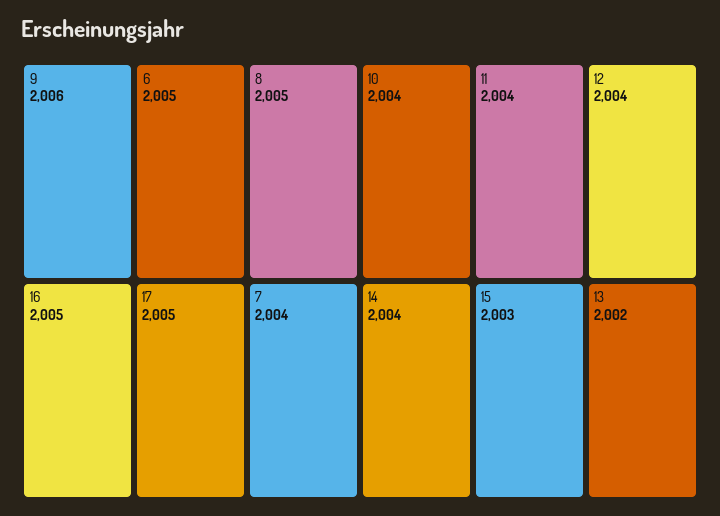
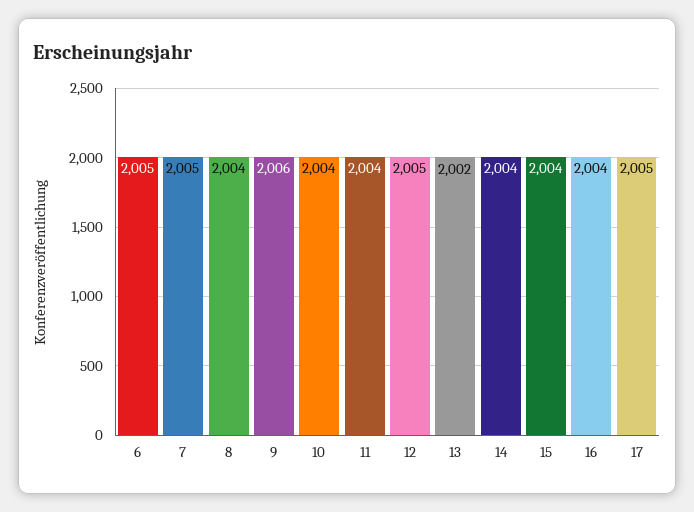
8: 2005 -> 2004
16: 2005 -> 2004
7: 2004 -> 2005
12: 2004 -> 2005
15: 2003 -> 2004

